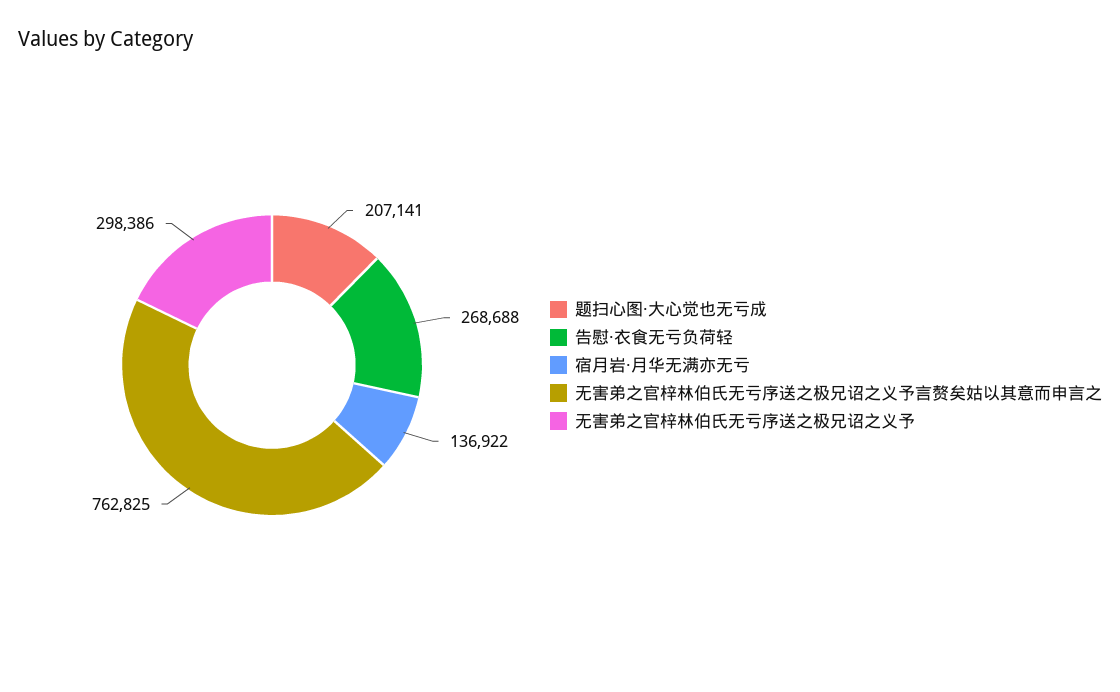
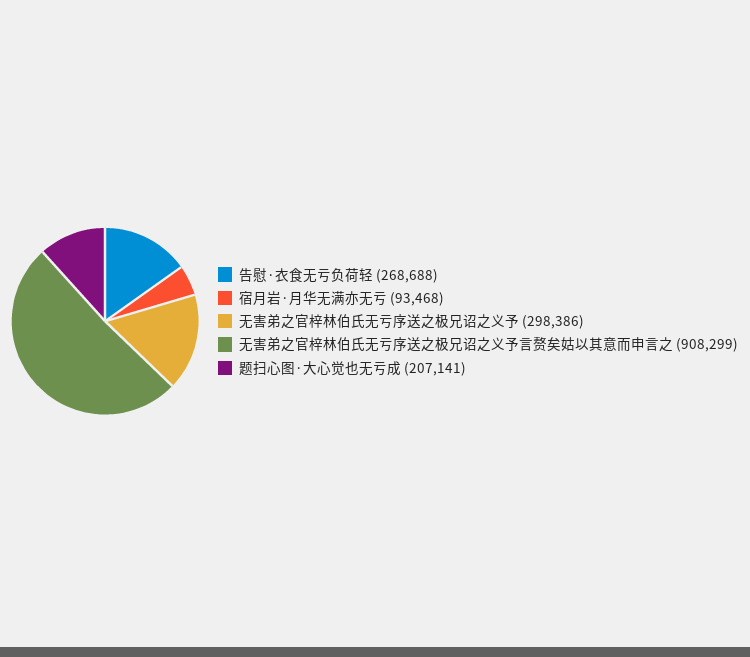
宿月岩·月华无满亦无亏: 136922 -> 93468
无害弟之官梓林伯氏无亏序送之极兄诏之义予言赘矣姑以其意而申言之: 762825 -> 908299

